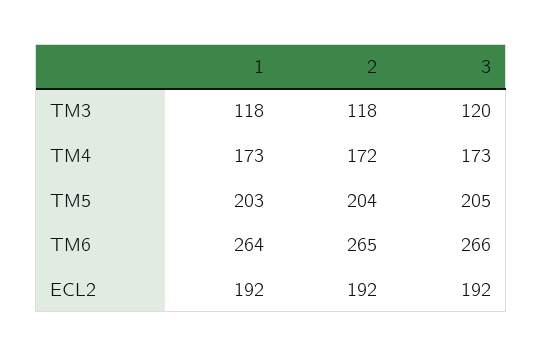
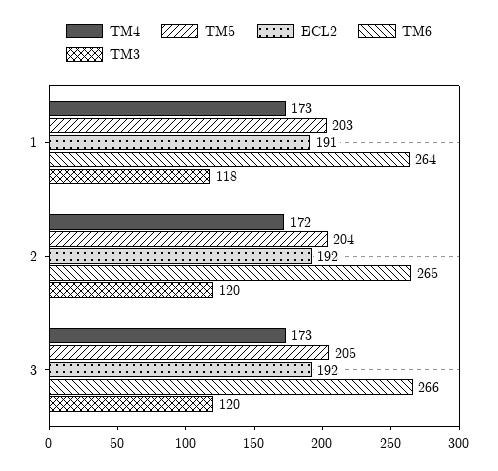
TM3, 2: 118 -> 120
ECL2, 1: 192 -> 191

